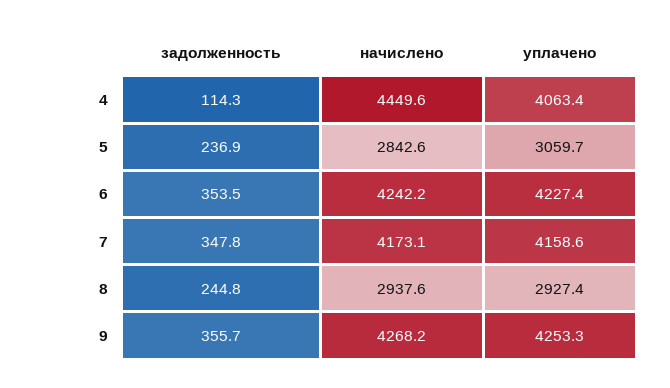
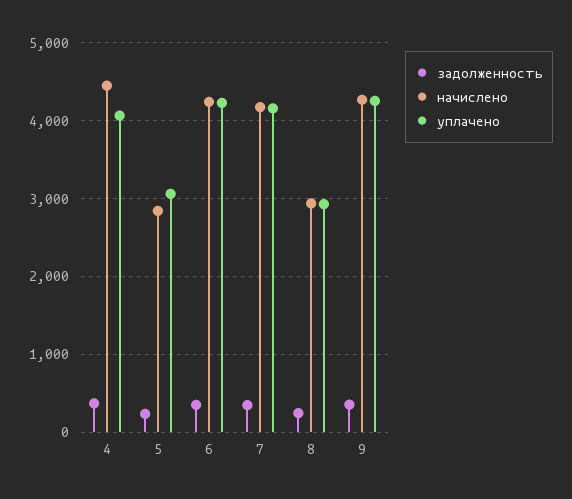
задолженность, 4: 114.3 -> 400

